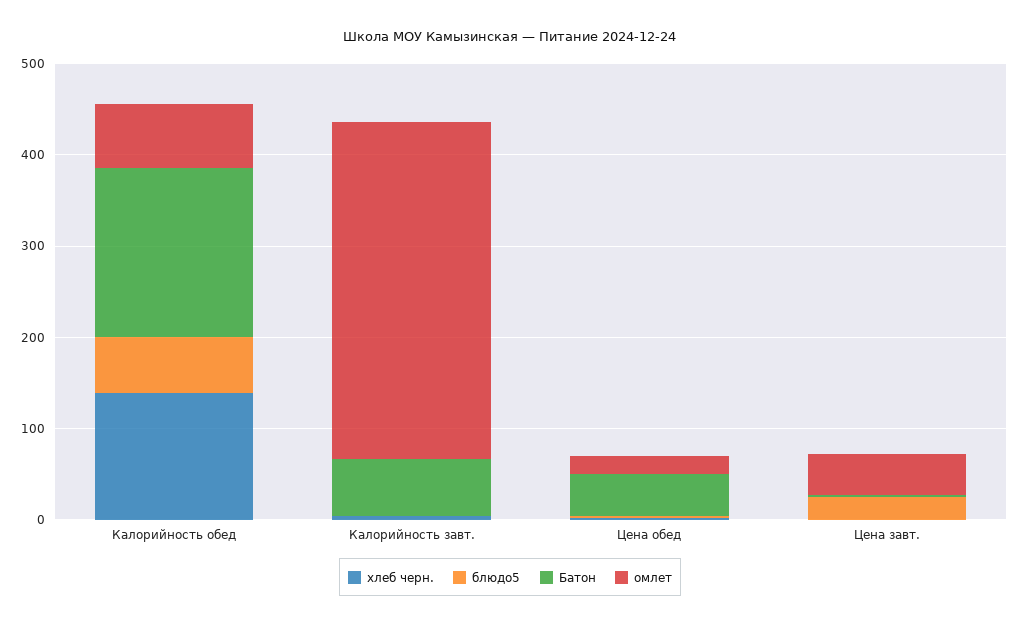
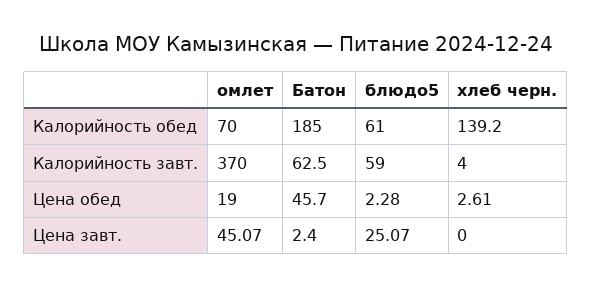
блюдо5, Калорийность завт.: 0 -> 59

